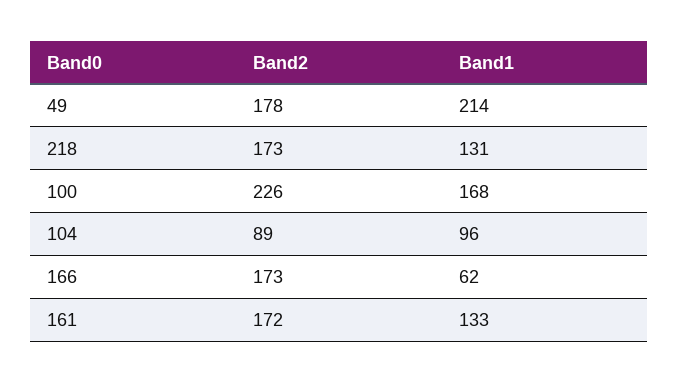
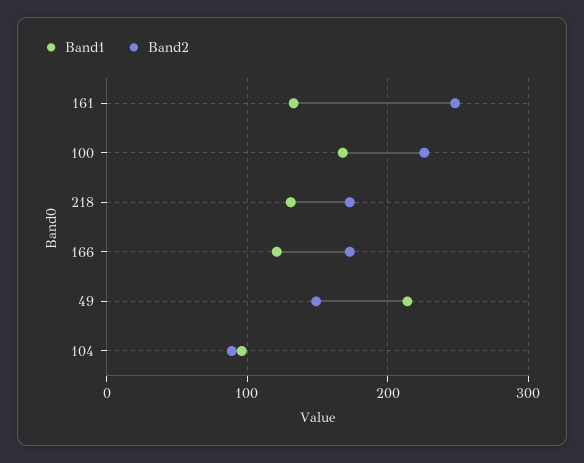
Band2, 49: 178 -> 150
Band1, 166: 62 -> 120
Band2, 161: 172 -> 250

